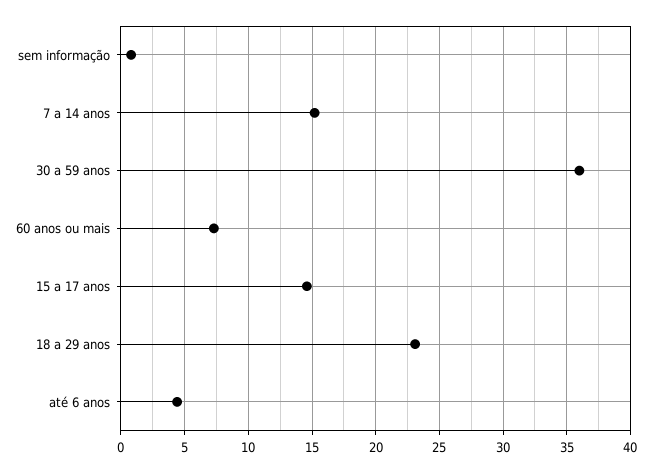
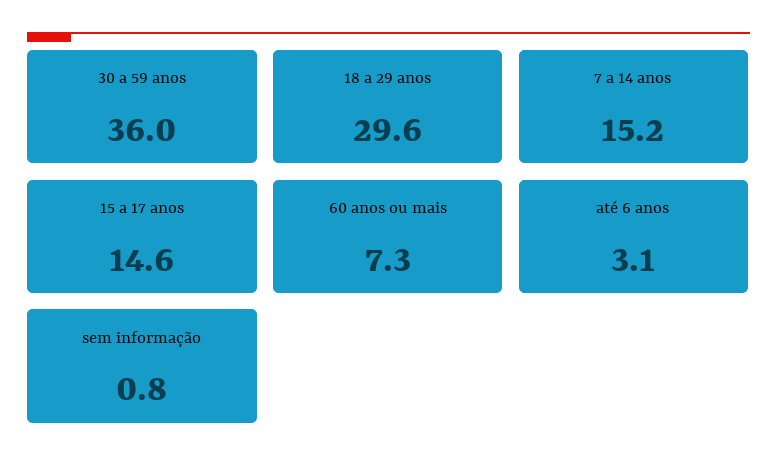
18 a 29 anos: 23 -> 29.6
até 6 anos: 4.5 -> 3.1

